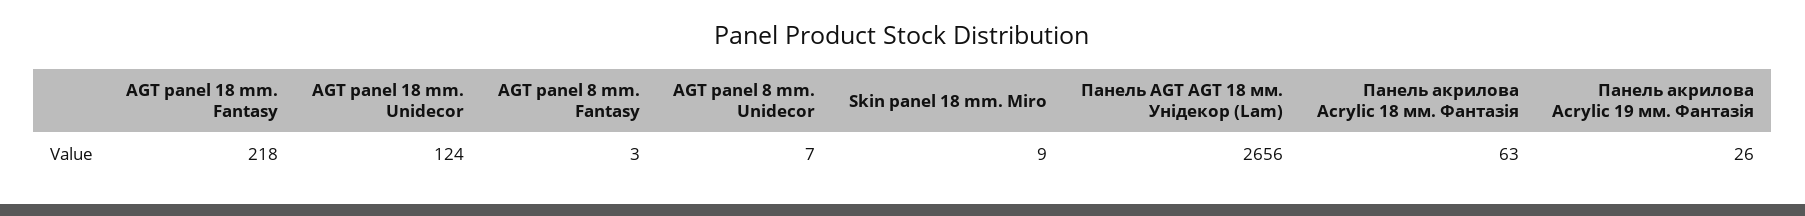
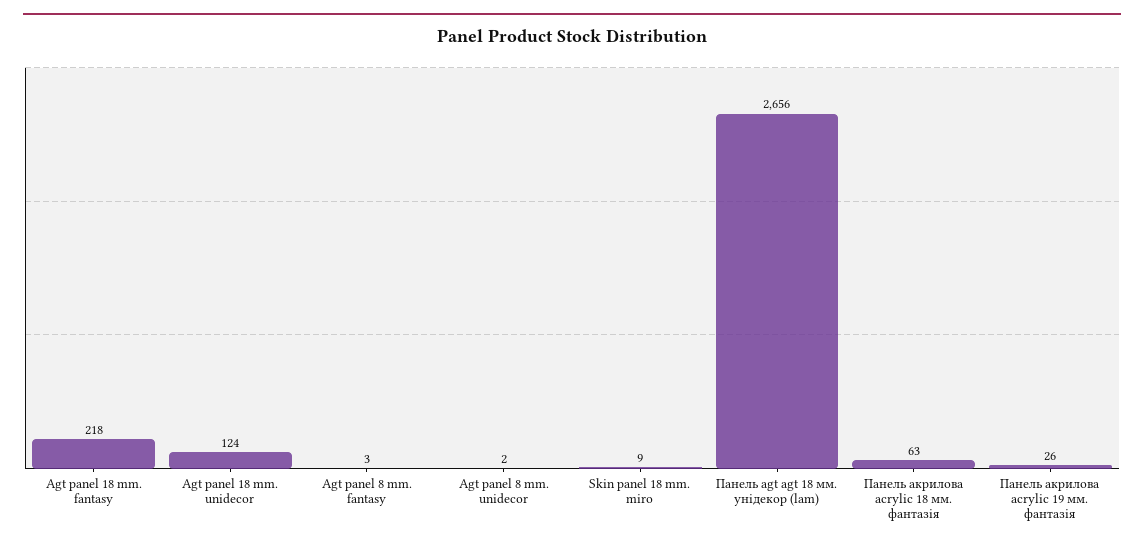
AGT panel 8 mm. Unidecor: 7 -> 2

